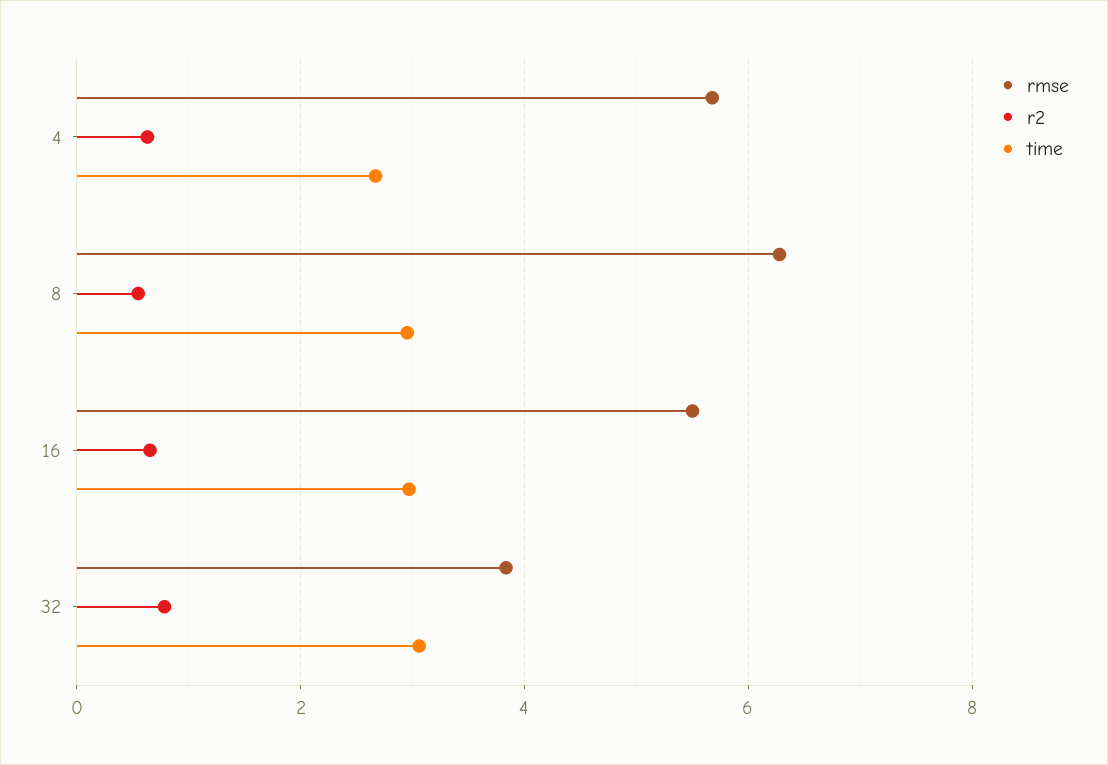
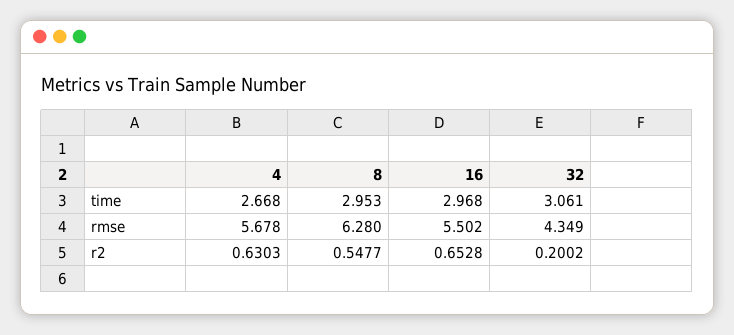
rmse, 32: 3.8 -> 4.349
r2, 32: 0.8 -> 0.2002

